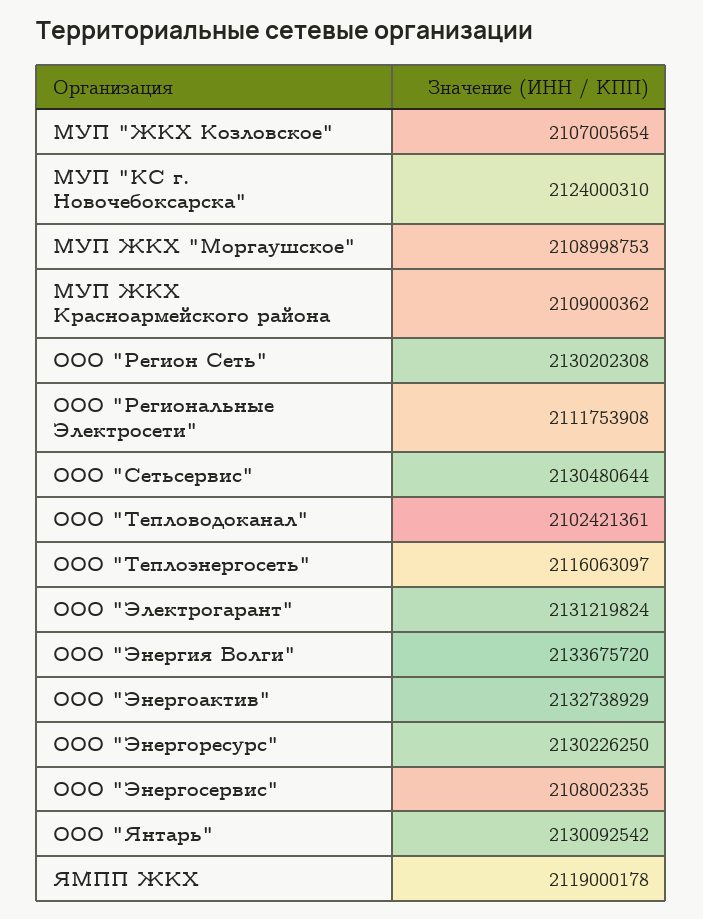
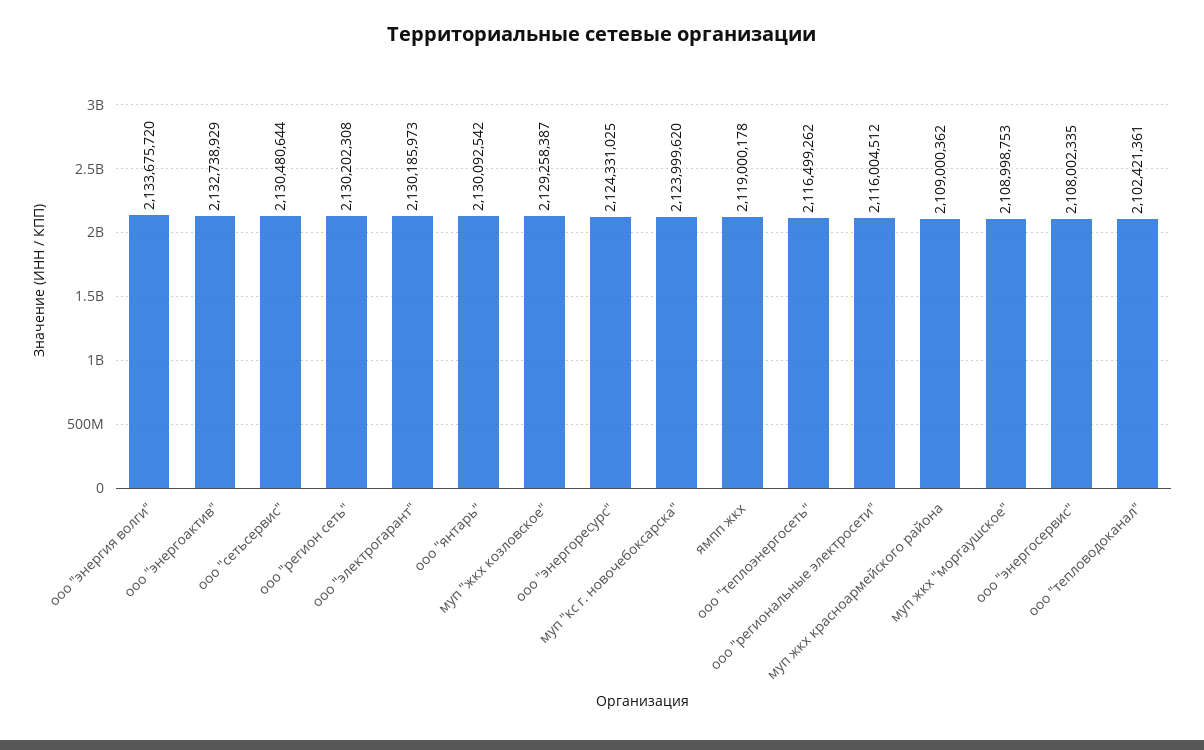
МУП "ЖКХ Козловское": 2107005654 -> 2129258387
МУП "КС г. Новочебоксарска": 2124000310 -> 2123999620
ООО "Региональные Электросети": 2111753908 -> 2116004512
ООО "Теплоэнергосеть": 2116063097 -> 2116499262
ООО "Электрогарант": 2131219824 -> 2130185973
ООО "Энергоресурс": 2130226250 -> 2124331025

